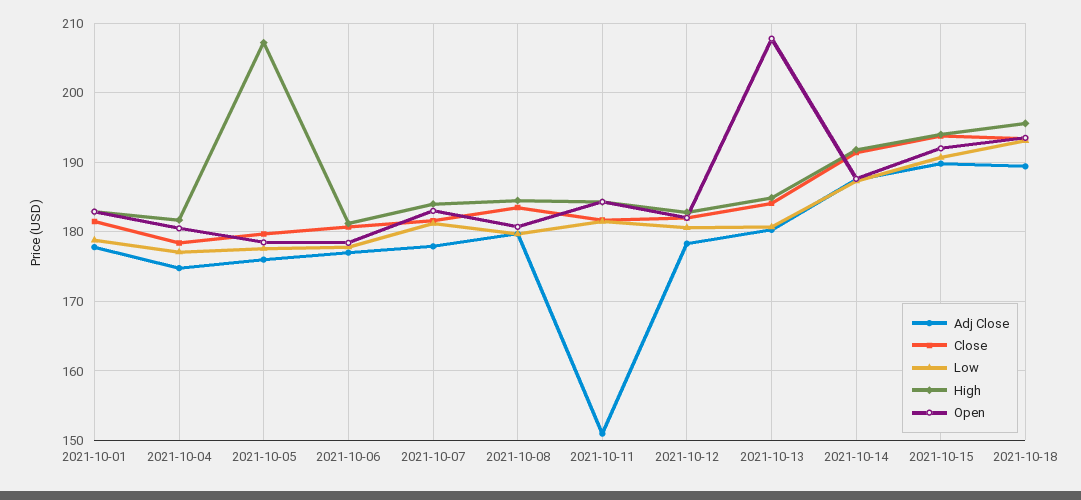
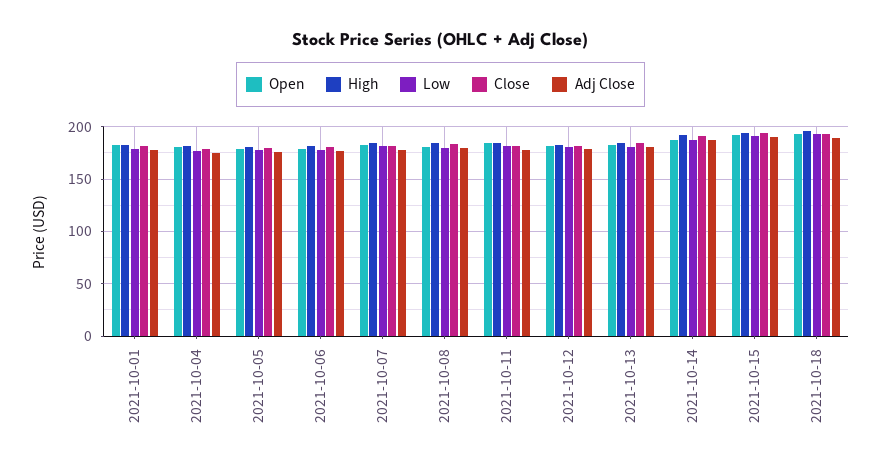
High, 2021-10-05: 207 -> 180
Adj Close, 2021-10-11: 151 -> 180
Open, 2021-10-13: 208 -> 180

